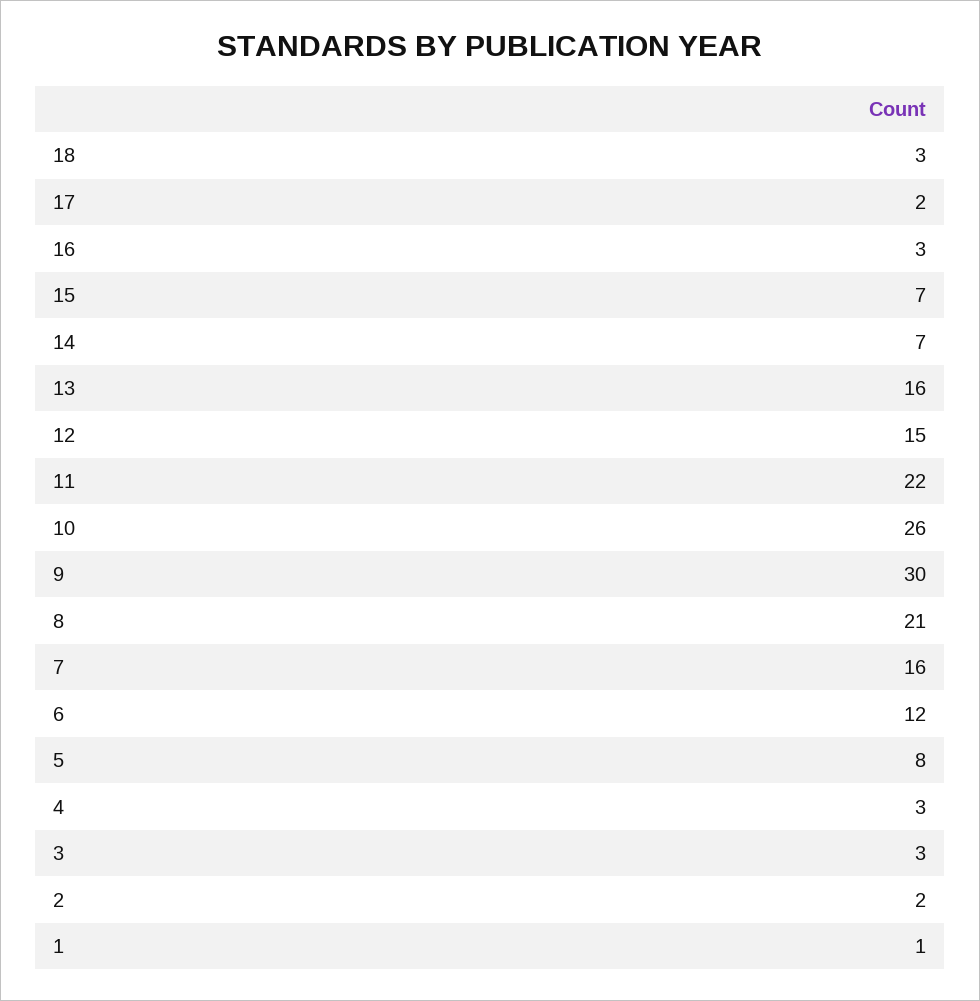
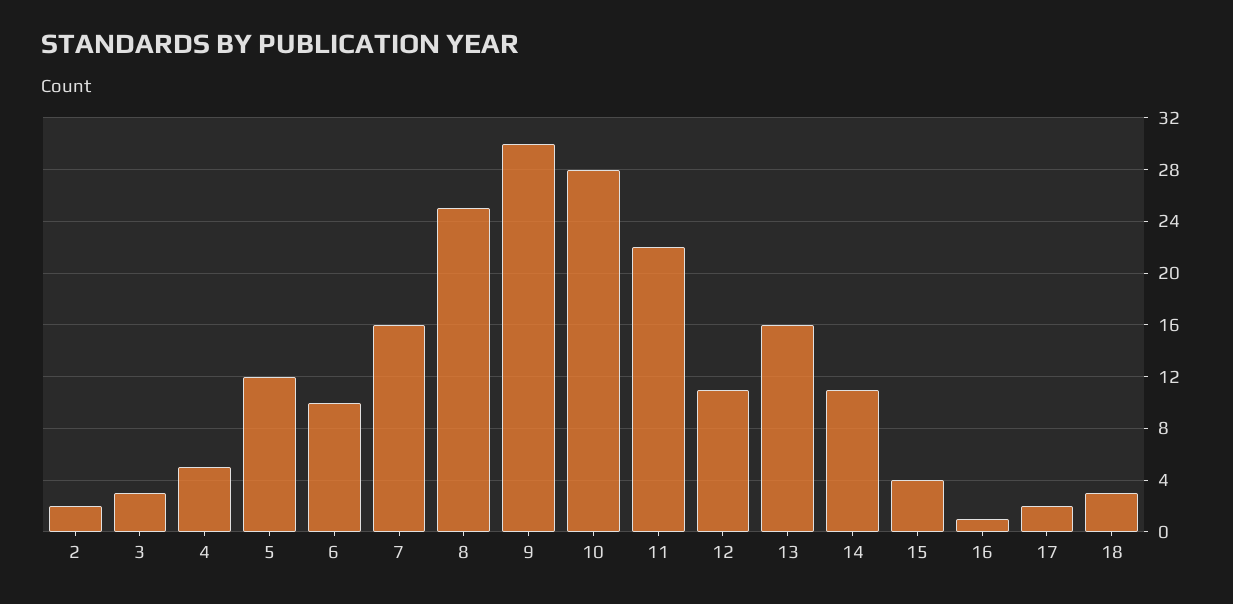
16: 3 -> 1
15: 7 -> 4
14: 7 -> 11
12: 15 -> 11
10: 26 -> 28
8: 21 -> 25
6: 12 -> 10
5: 8 -> 12
4: 3 -> 5
1: 1 -> none

